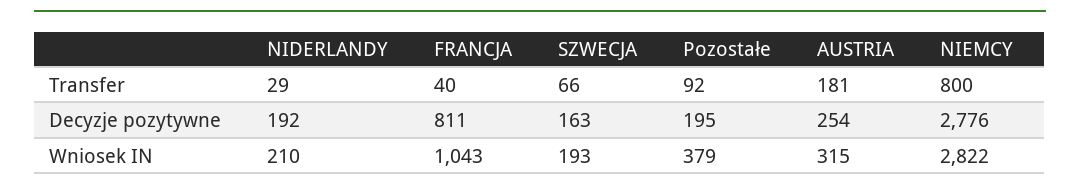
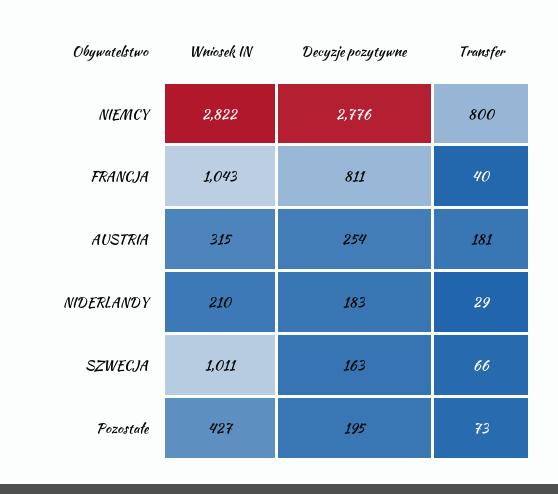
Pozostałe, Transfer: 92 -> 73
NIDERLANDY, Decyzje pozytywne: 192 -> 183
SZWECJA, Wniosek IN: 193 -> 1011
Pozostałe, Wniosek IN: 379 -> 427

